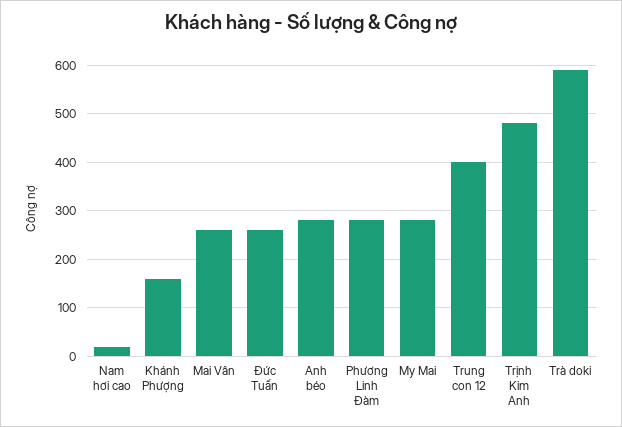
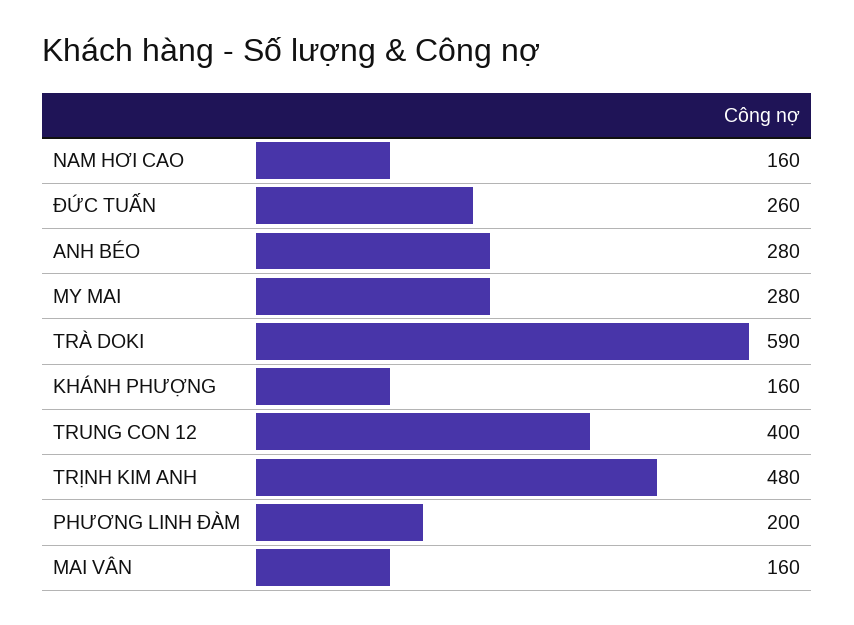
Nam hơi cao: 20 -> 160
Mai Vân: 260 -> 160
Phương Linh Đàm: 280 -> 200

